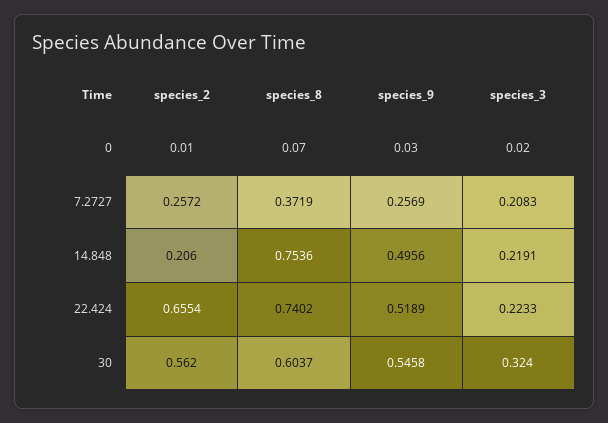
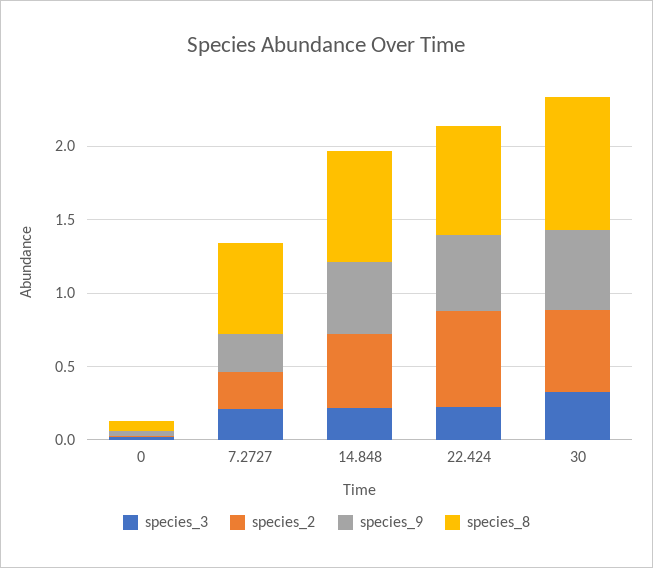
species_8, 7.2727: 0.3719 -> 0.6
species_2, 14.848: 0.206 -> 0.5
species_8, 30: 0.6037 -> 0.9

